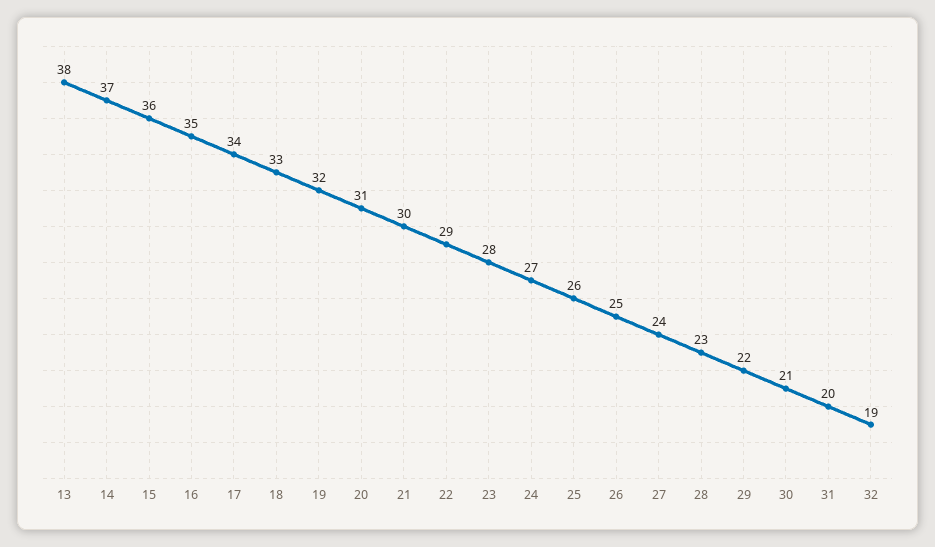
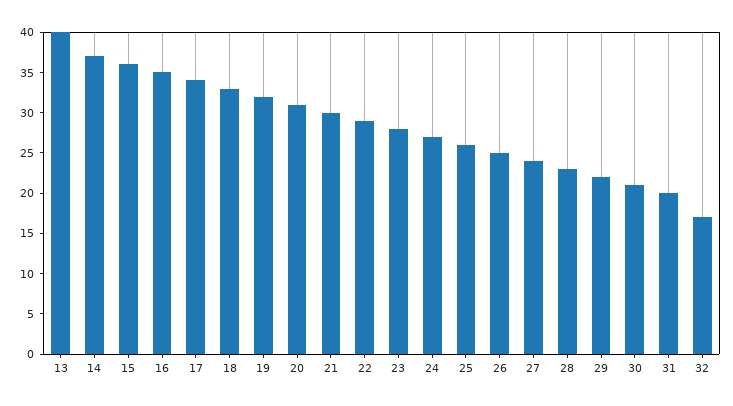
13: 38 -> 40
32: 19 -> 17

